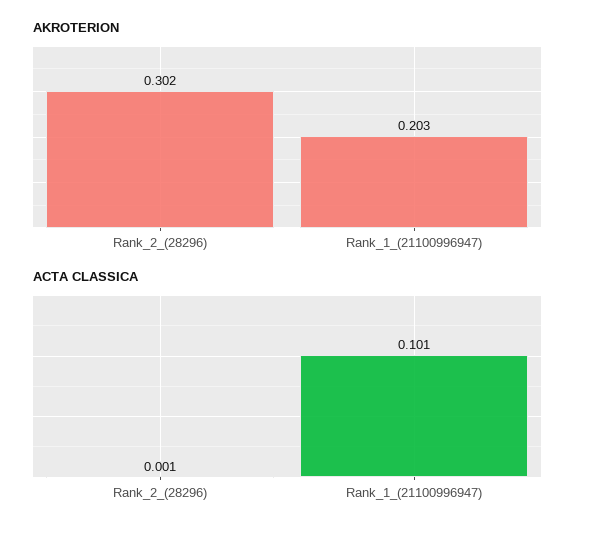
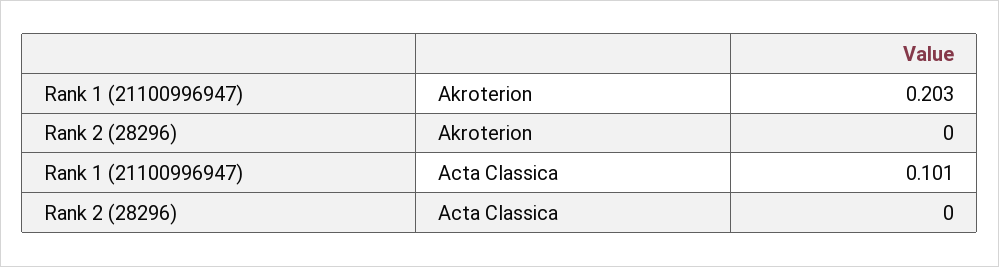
AKROTERION, Rank_2_(28296): 0.302 -> 0
ACTA CLASSICA, Rank_2_(28296): 0.001 -> 0

